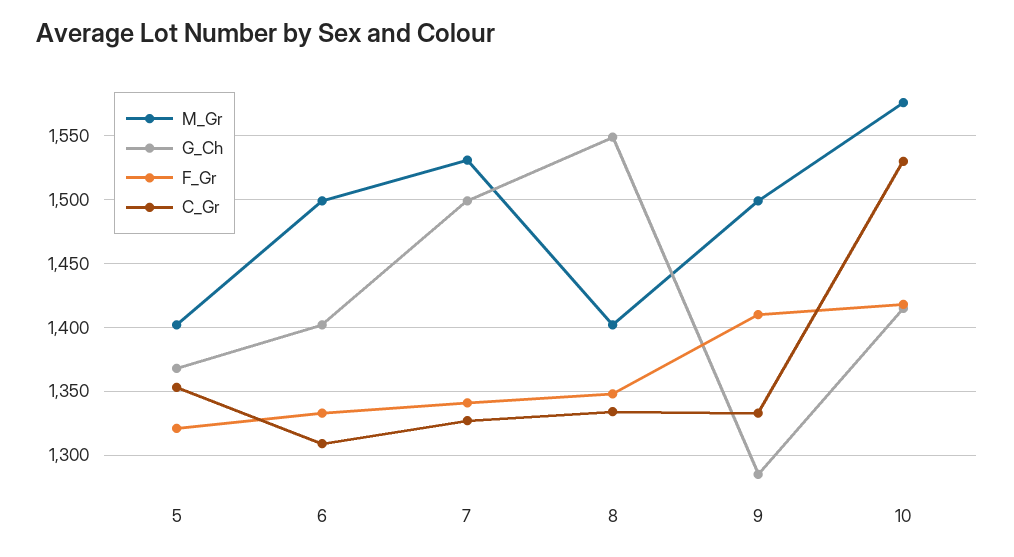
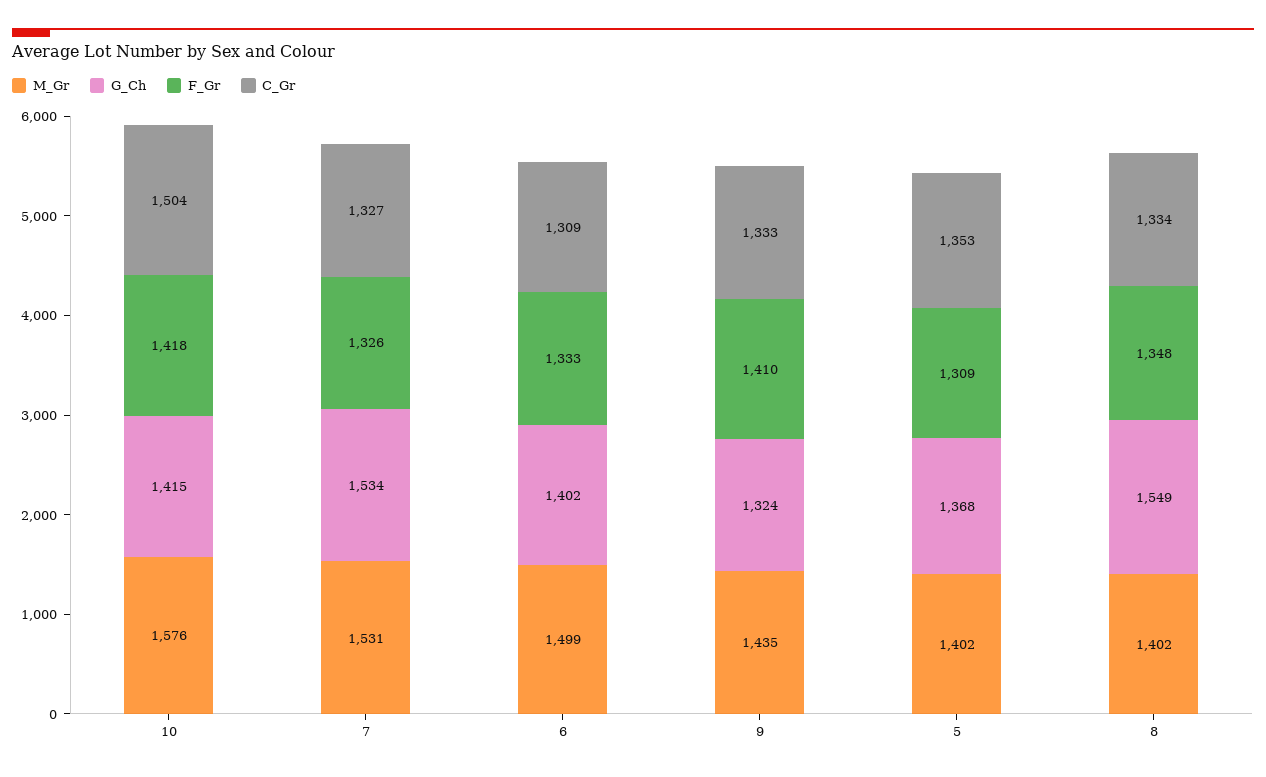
F_Gr, 5: 1320 -> 1309
G_Ch, 7: 1500 -> 1534
F_Gr, 7: 1340 -> 1326
M_Gr, 9: 1500 -> 1435
G_Ch, 9: 1285 -> 1324
C_Gr, 10: 1530 -> 1504

